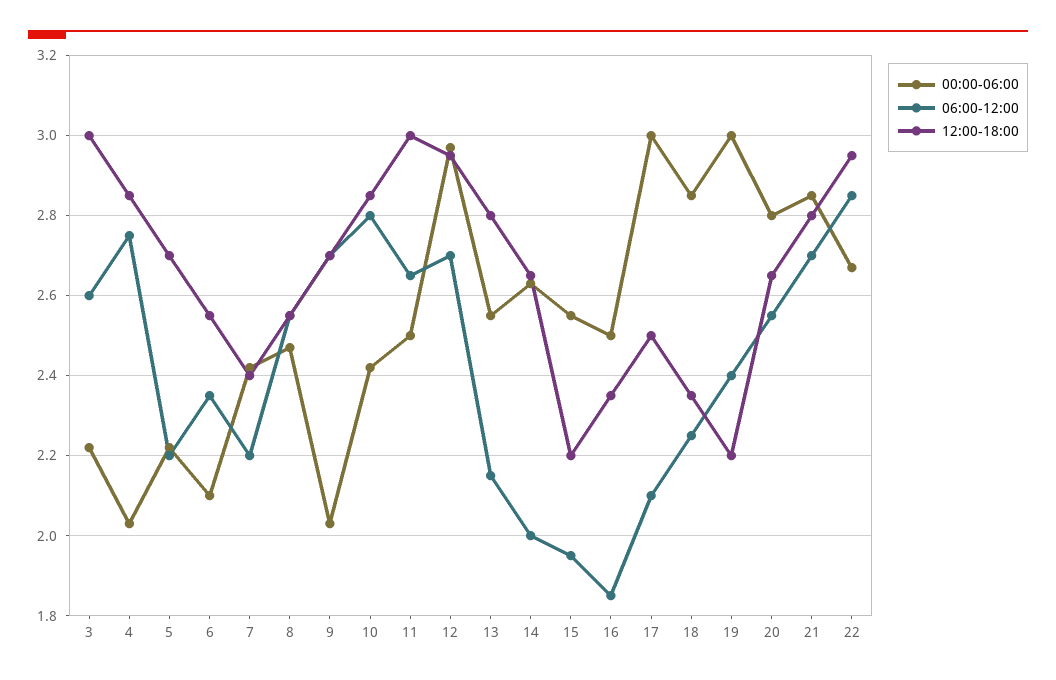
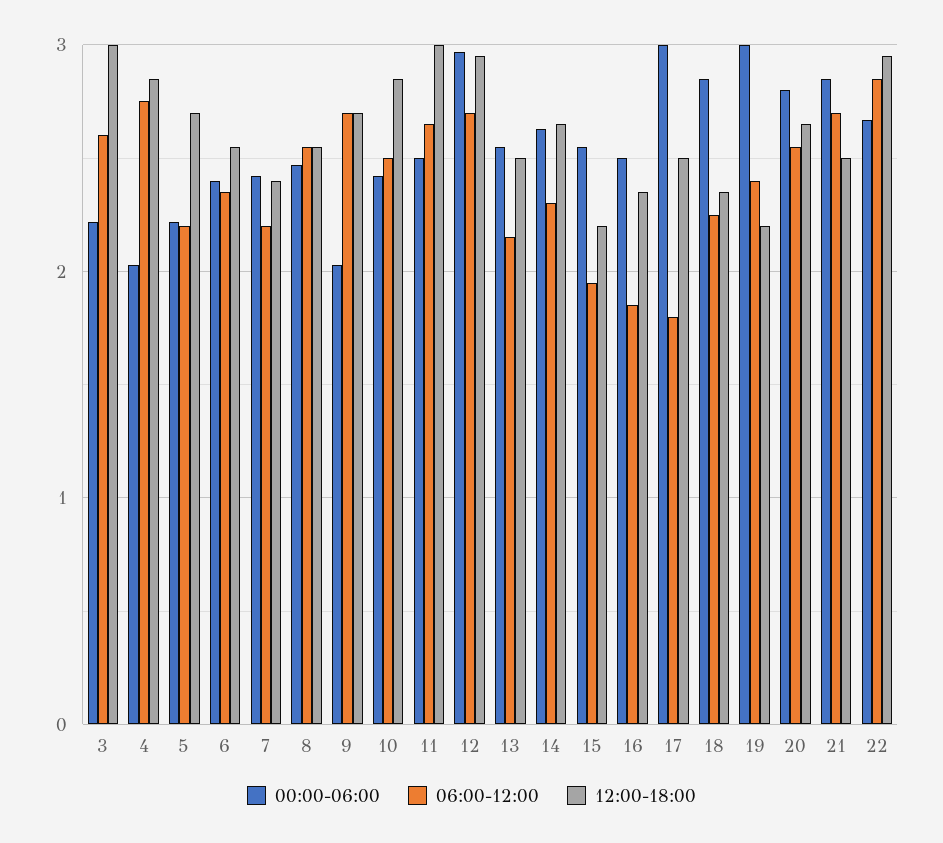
00:00-06:00, 6: 2.1 -> 2.4
06:00-12:00, 10: 2.8 -> 2.5
12:00-18:00, 13: 2.8 -> 2.5
06:00-12:00, 14: 2 -> 2.3
06:00-12:00, 17: 2.1 -> 1.8
12:00-18:00, 21: 2.8 -> 2.5

